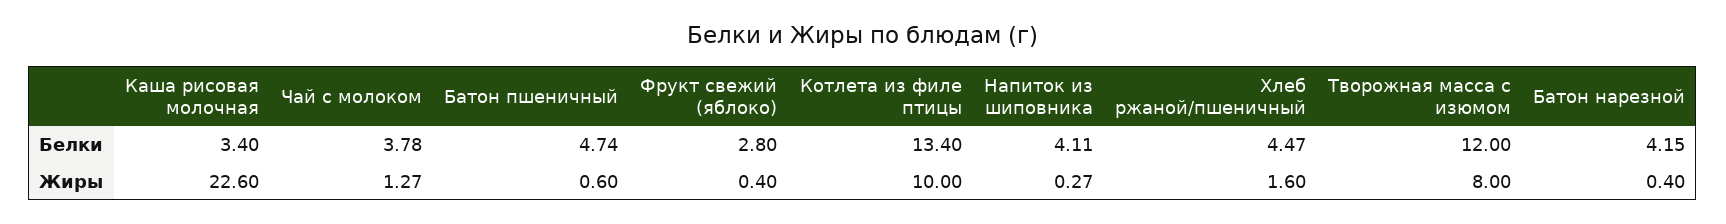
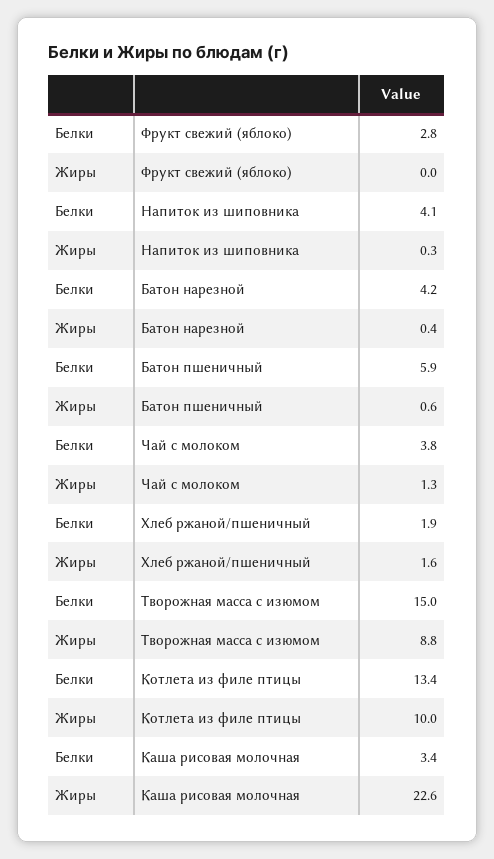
Батон пшеничный, Белки: 4.74 -> 5.9
Хлеб ржаной/пшеничный, Белки: 4.47 -> 1.9
Творожная масса с изюмом, Белки: 12 -> 15
Фрукт свежий (яблоко), Жиры: 0.4 -> 0
Творожная масса с изюмом, Жиры: 8 -> 8.8

